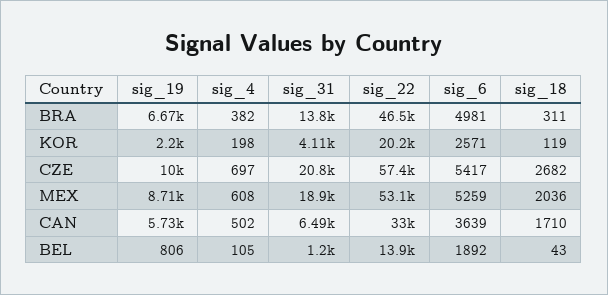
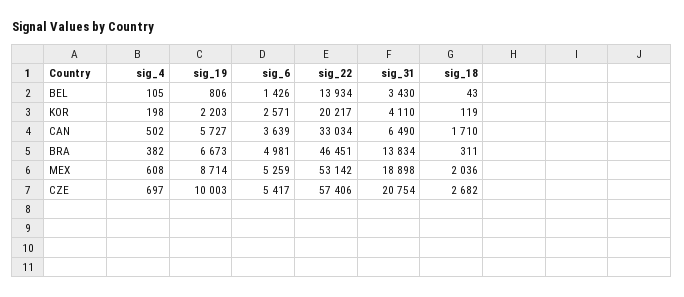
sig_31, BEL: 1200 -> 3430
sig_6, BEL: 1892 -> 1426

